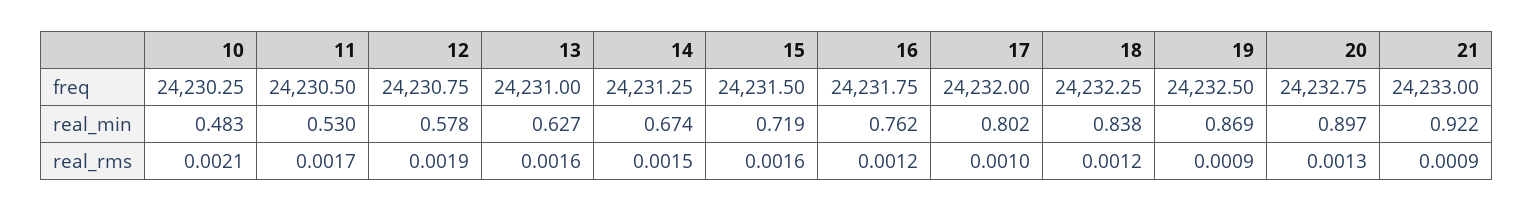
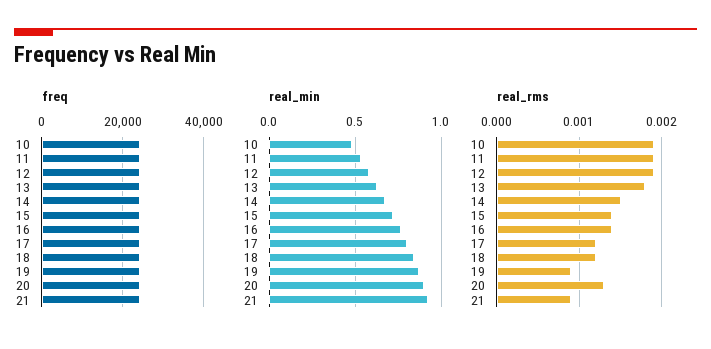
real_rms, 10: 0.0021 -> 0.0019
real_rms, 11: 0.0017 -> 0.0019
real_rms, 13: 0.0016 -> 0.0018
real_rms, 15: 0.0016 -> 0.0014
real_rms, 16: 0.0012 -> 0.0014
real_rms, 17: 0.001 -> 0.0012

